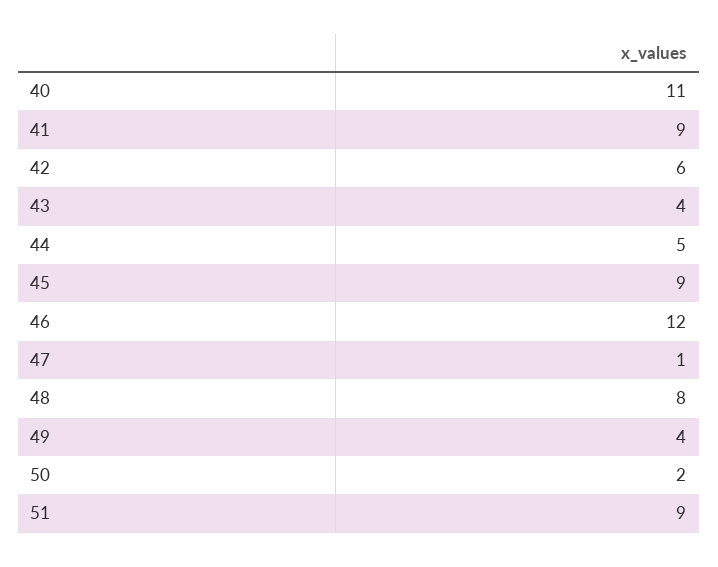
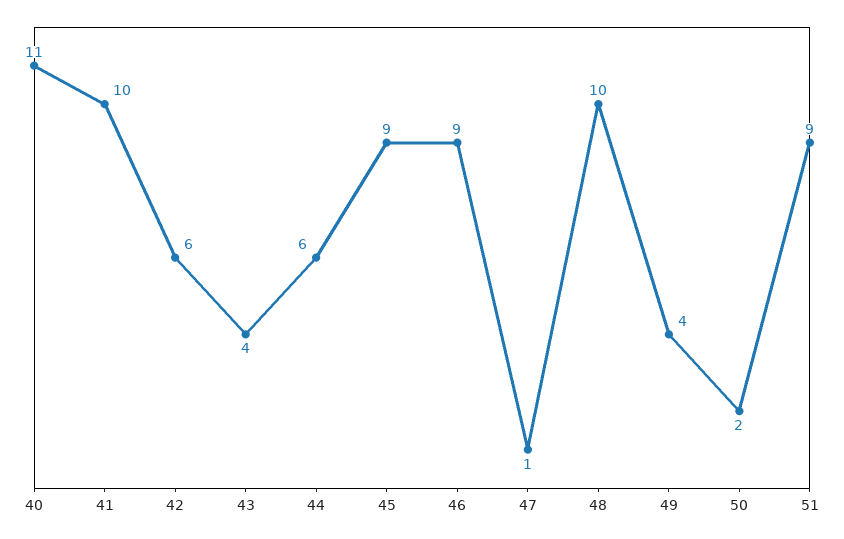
41: 9 -> 10
44: 5 -> 6
46: 12 -> 9
48: 8 -> 10

